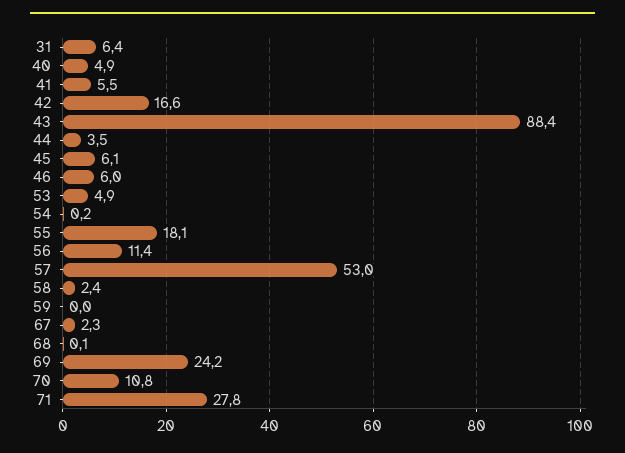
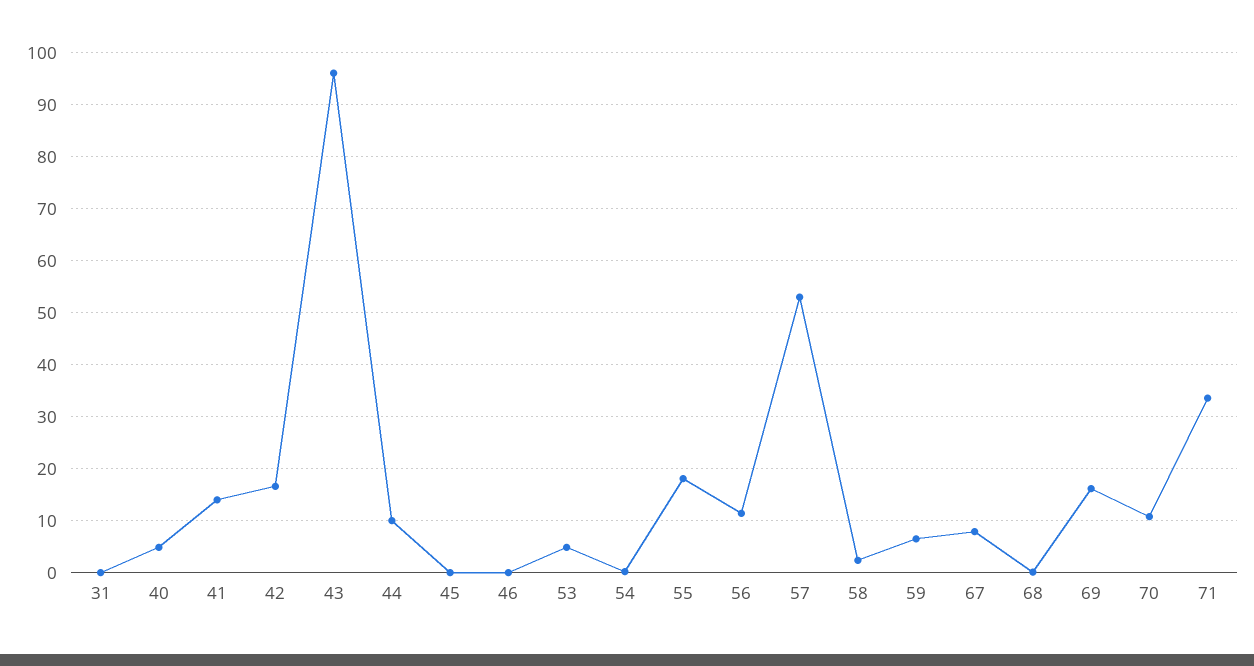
31: 6.4 -> 0
41: 5.5 -> 14
43: 88.4 -> 96
44: 3.5 -> 10
45: 6.1 -> 0
46: 6 -> 0
59: 0 -> 6
67: 2.3 -> 8
69: 24.2 -> 16
71: 27.8 -> 34

